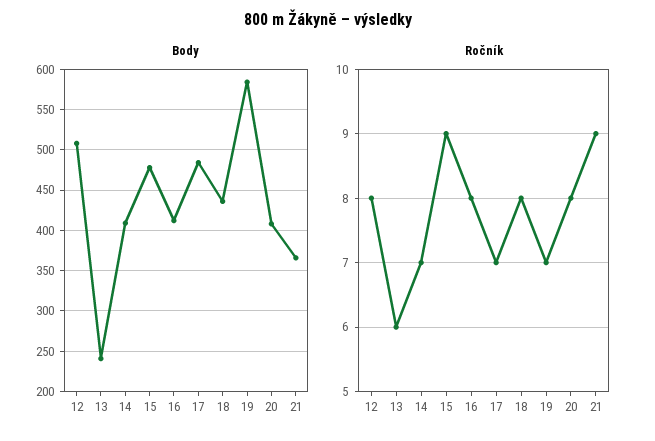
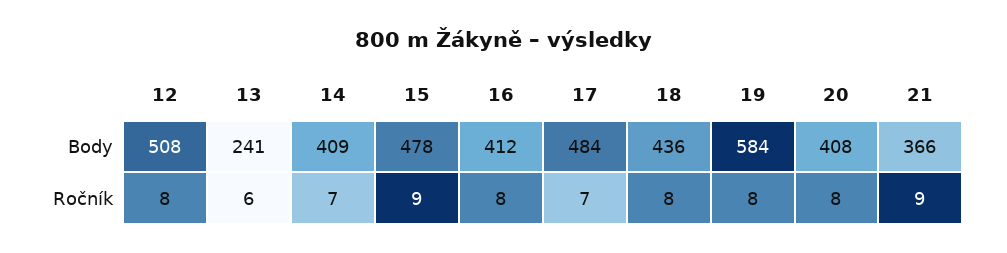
Ročník, 19: 7 -> 8

